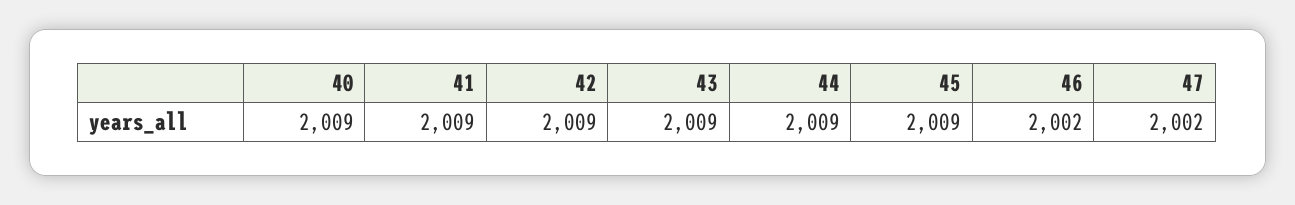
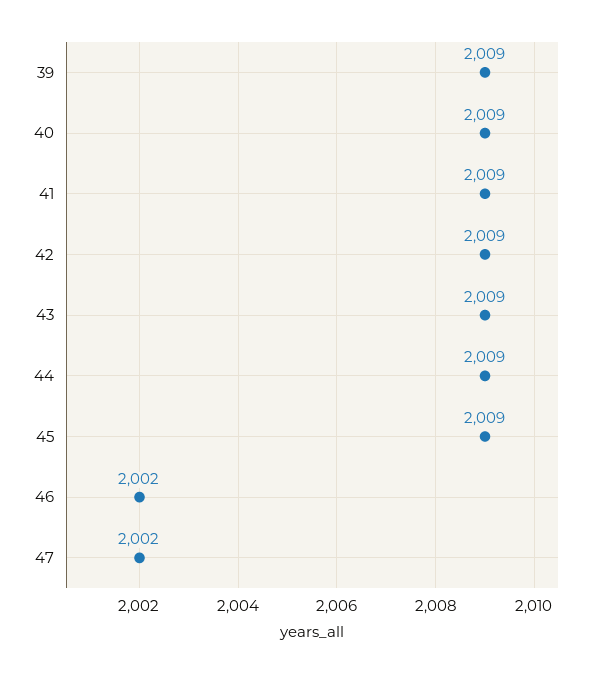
39: none -> 2009

